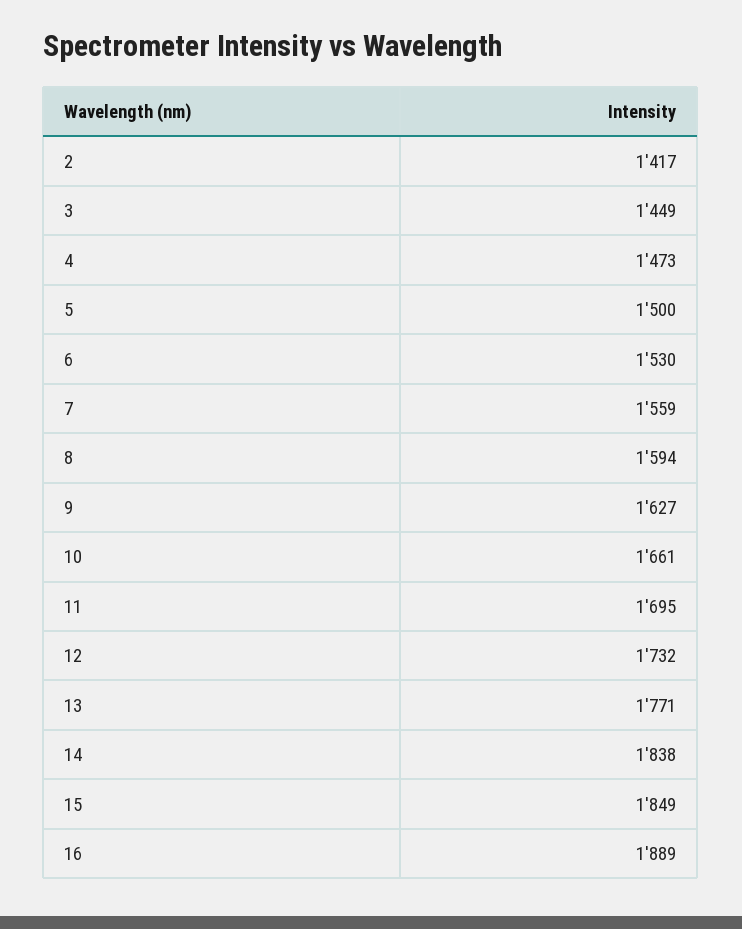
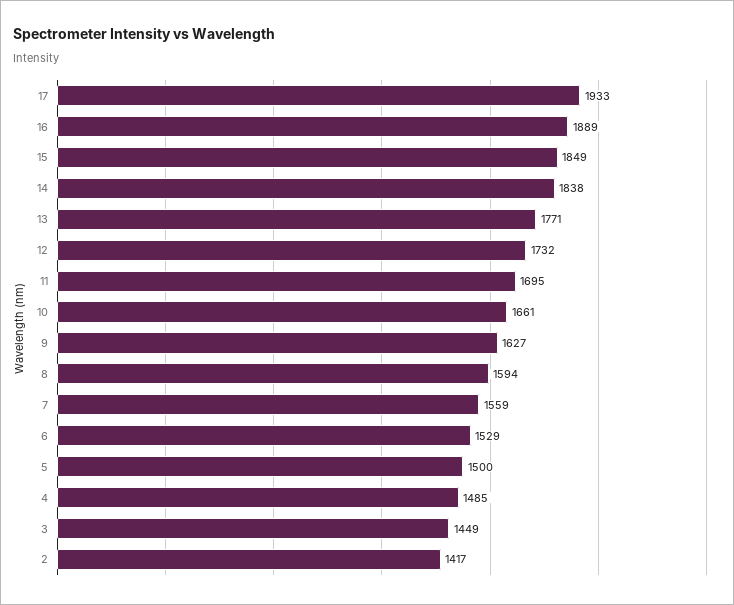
4: 1473 -> 1485
6: 1530 -> 1529
17: none -> 1933

